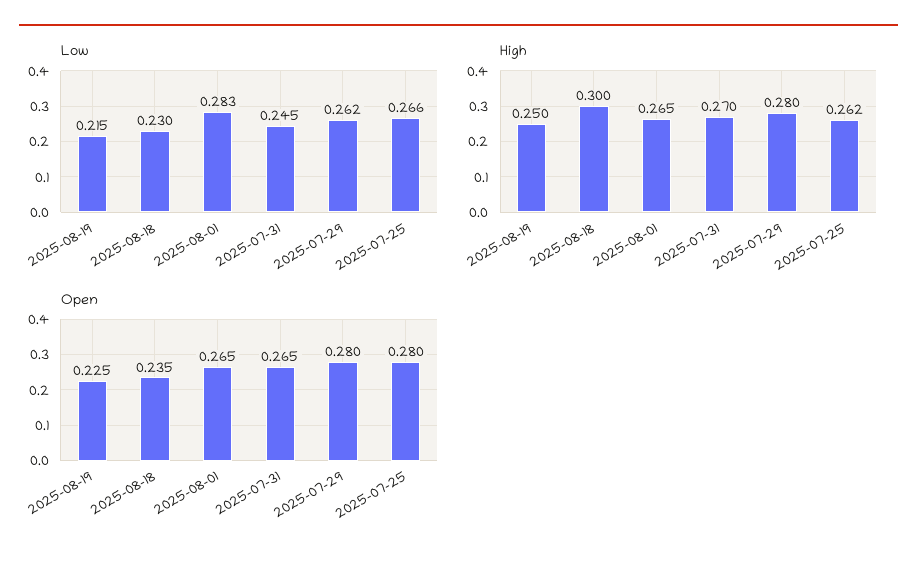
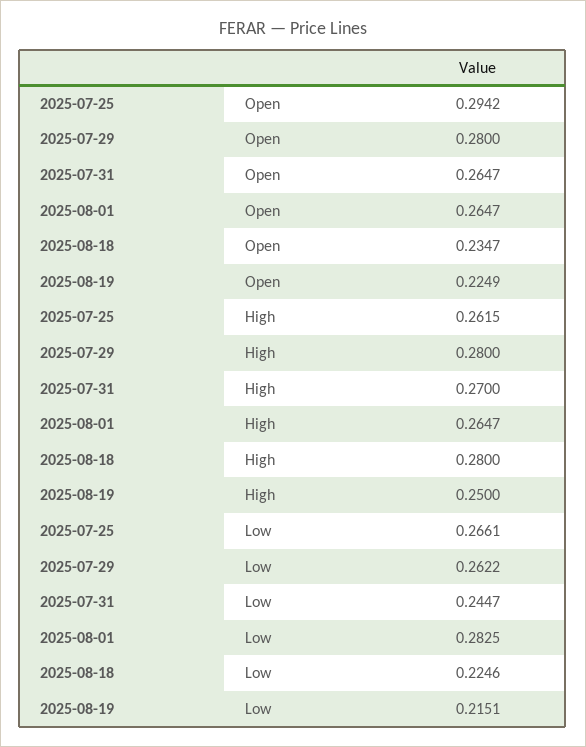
Low, 2025-08-18: 0.23 -> 0.2246
High, 2025-08-18: 0.3 -> 0.28
Open, 2025-07-25: 0.28 -> 0.2942

